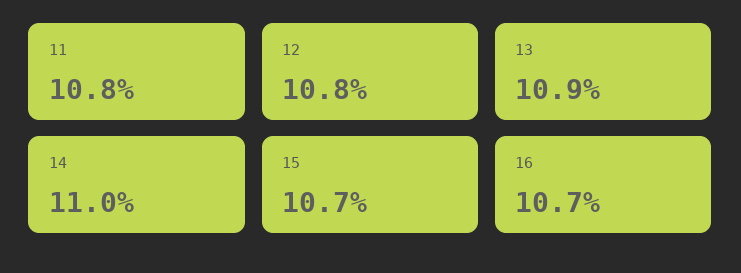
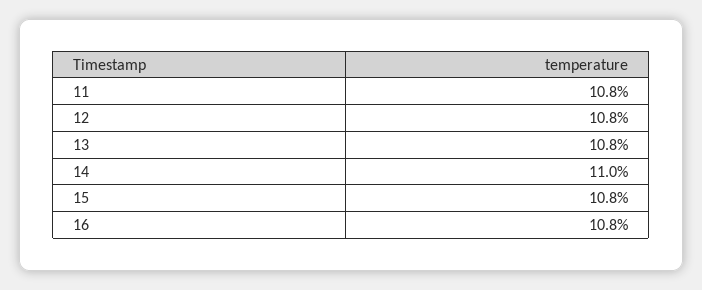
13: 10.9 -> 10.8
15: 10.7 -> 10.8
16: 10.7 -> 10.8

